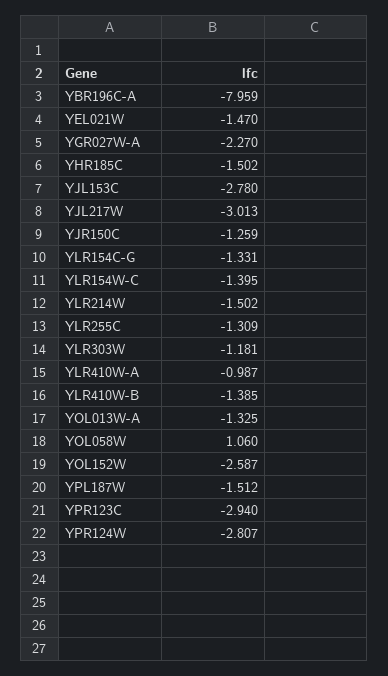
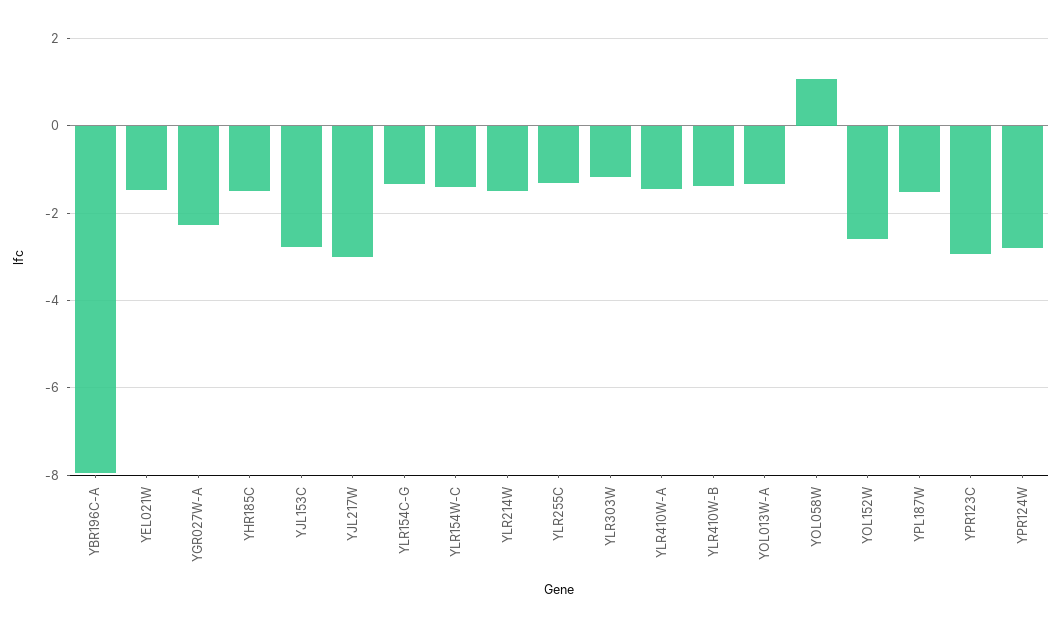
YJR150C: -1.259 -> none
YLR410W-A: -0.987 -> -1.4

